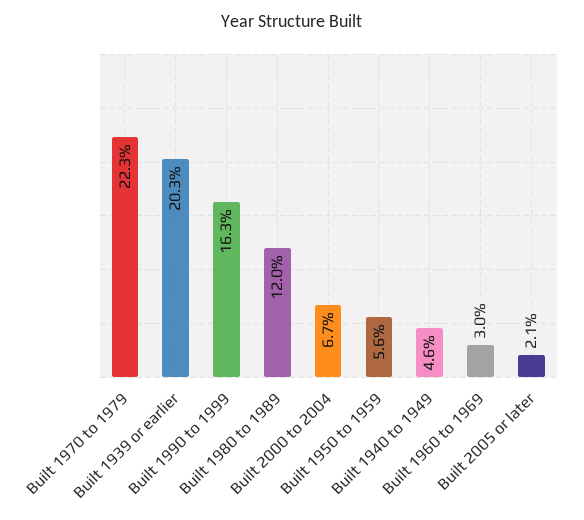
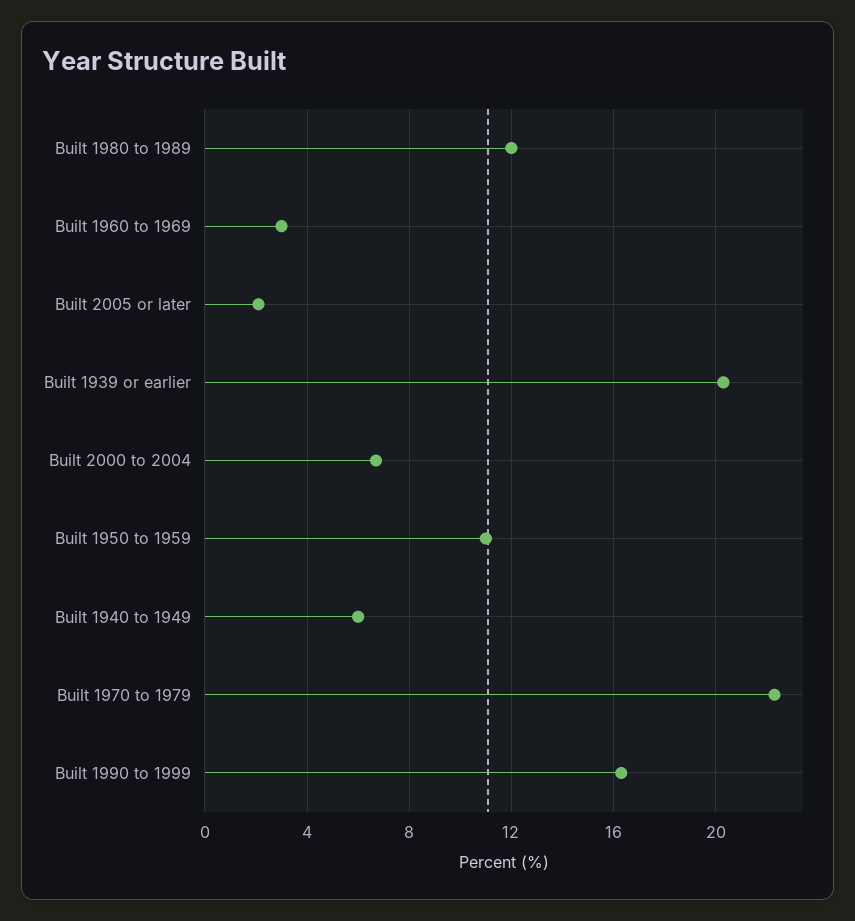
Built 1950 to 1959: 5.6 -> 11
Built 1940 to 1949: 4.6 -> 6

